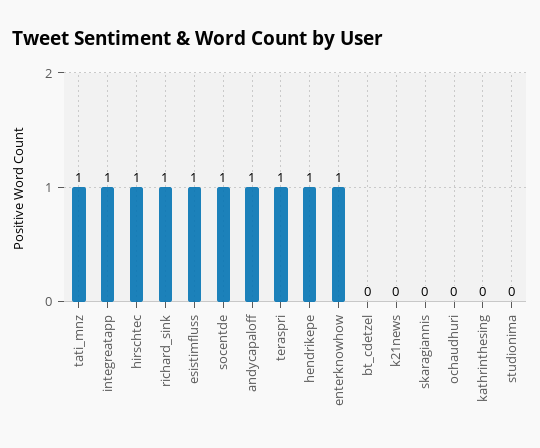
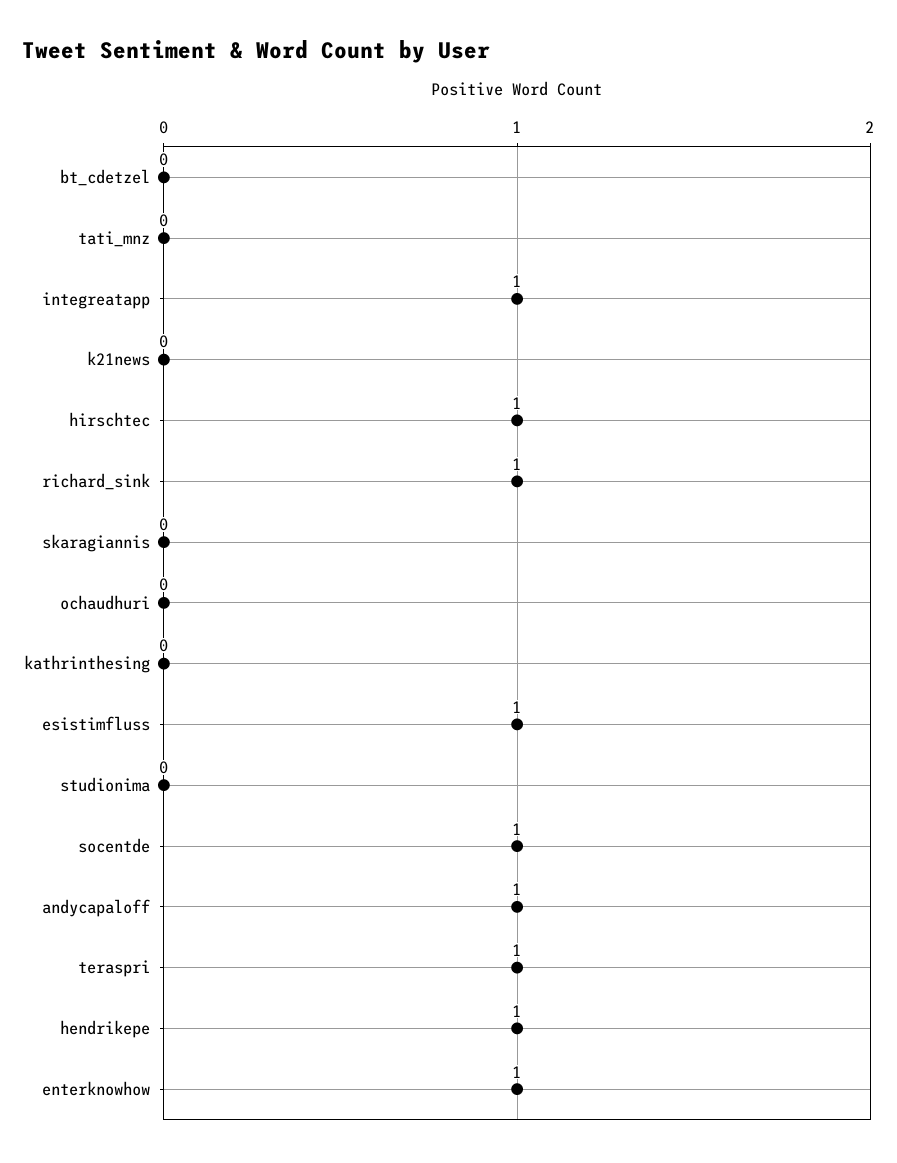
tati_mnz: 1 -> 0

